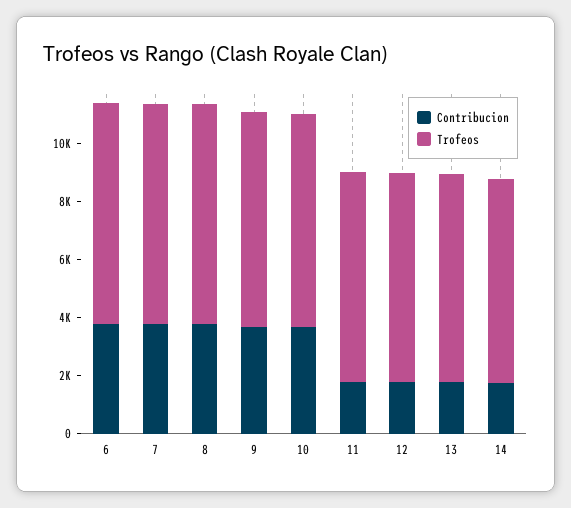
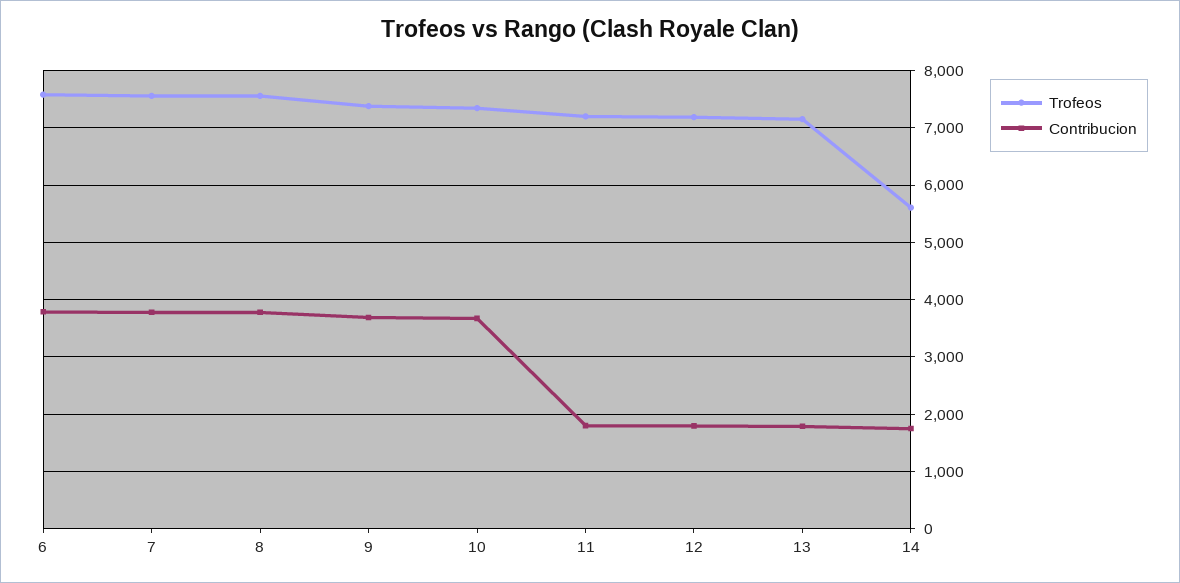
Trofeos, 14: 7000 -> 5600

